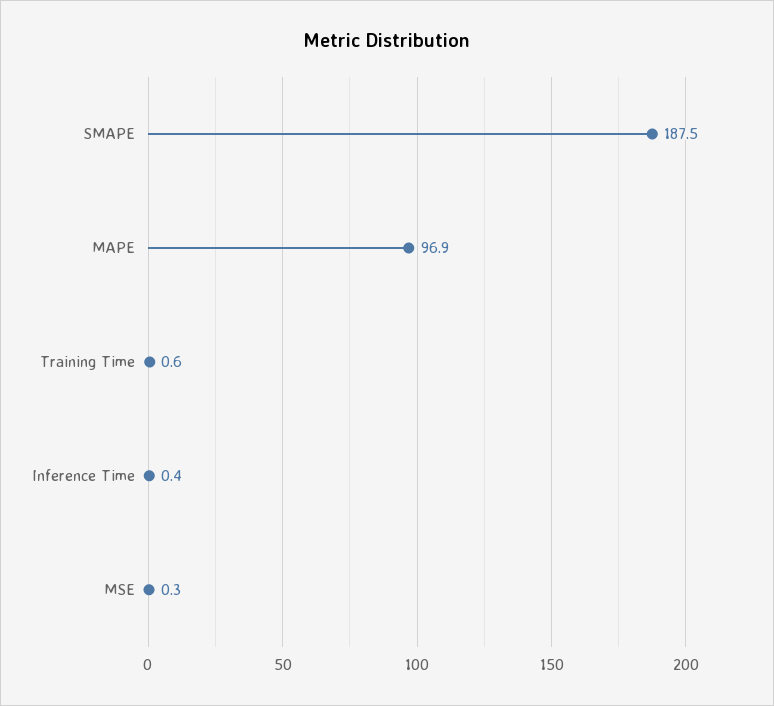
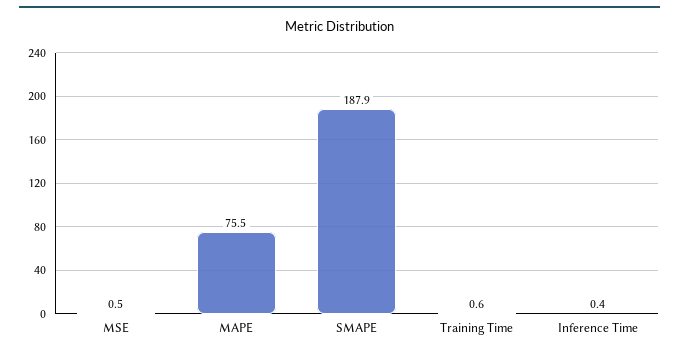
SMAPE: 187.5 -> 187.9
MAPE: 96.9 -> 75.5
MSE: 0.3 -> 0.5

